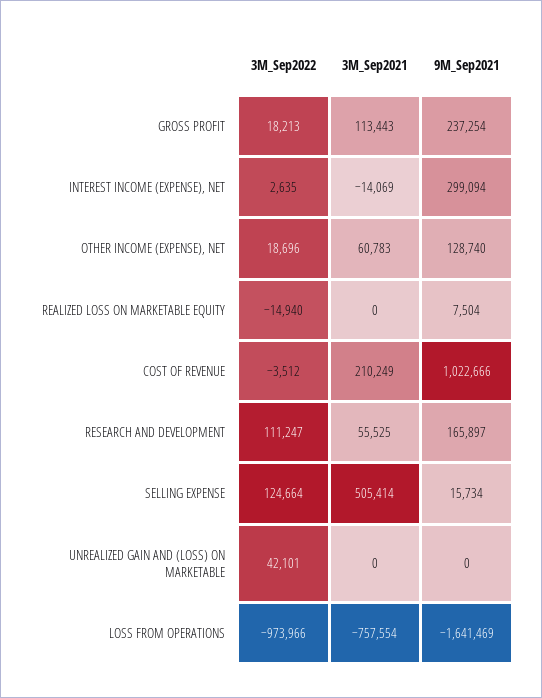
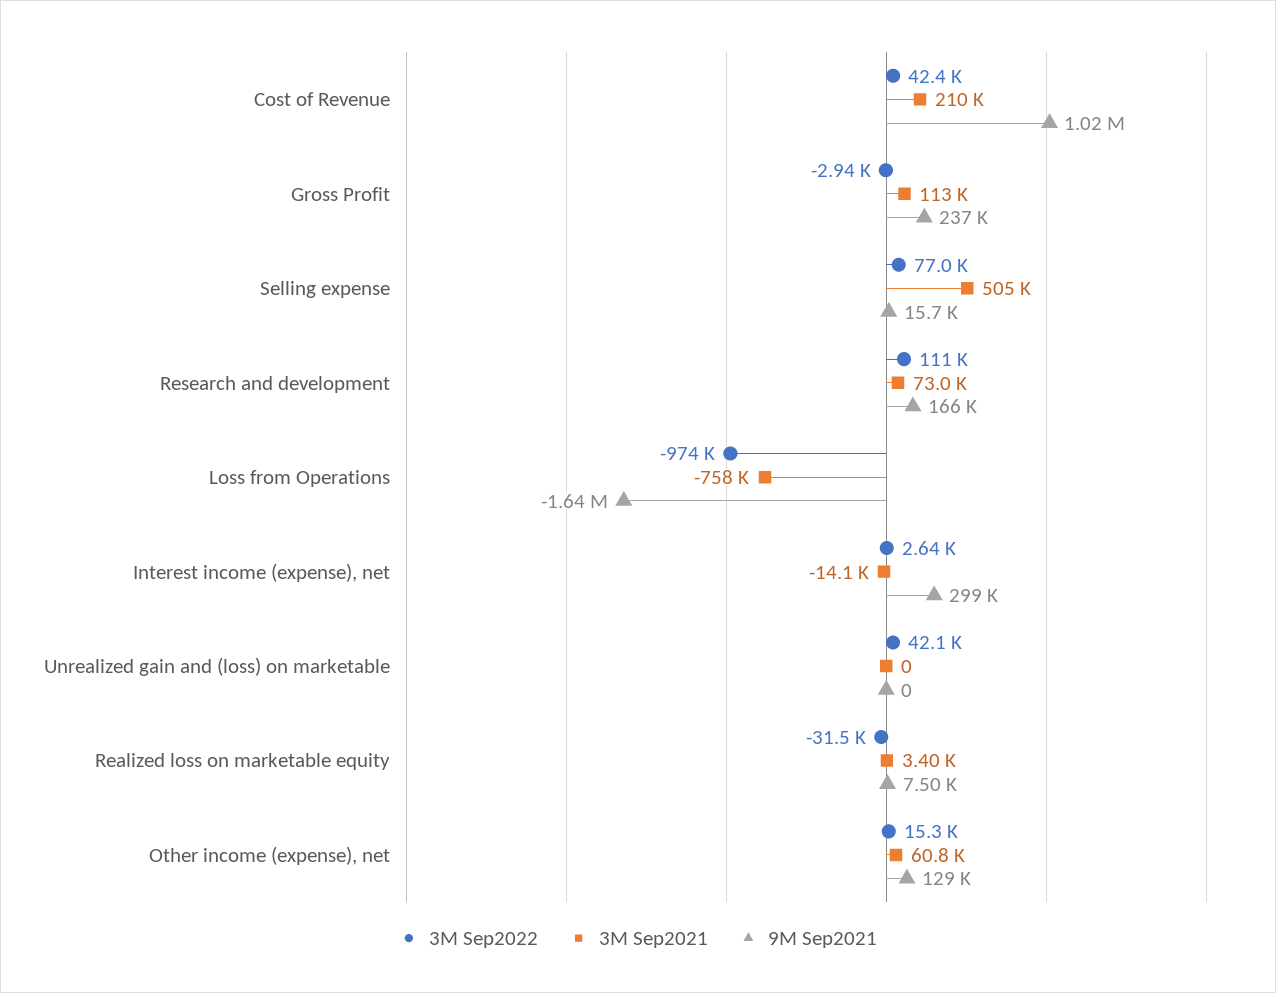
3M_Sep2022, GROSS PROFIT: 18213 -> -2940
3M_Sep2022, OTHER INCOME (EXPENSE), NET: 18696 -> 15300
3M_Sep2022, REALIZED LOSS ON MARKETABLE EQUITY: -14940 -> -31500
3M_Sep2021, REALIZED LOSS ON MARKETABLE EQUITY: 0 -> 3400
3M_Sep2022, COST OF REVENUE: -3512 -> 42400
3M_Sep2021, RESEARCH AND DEVELOPMENT: 55525 -> 73000
3M_Sep2022, SELLING EXPENSE: 124664 -> 77000

